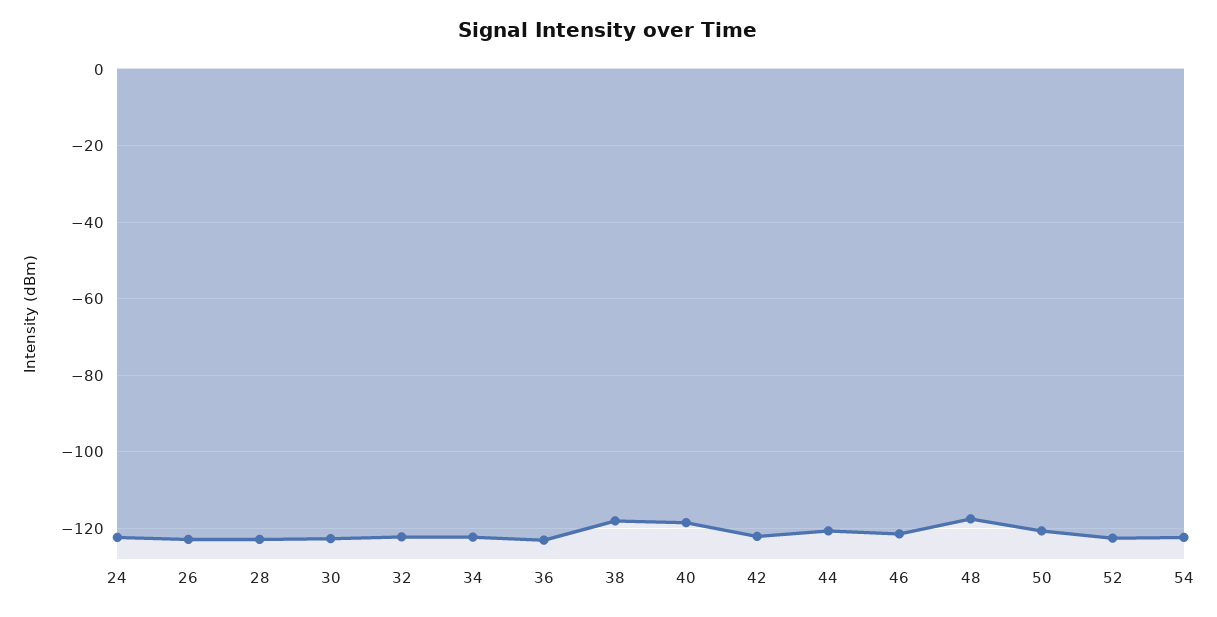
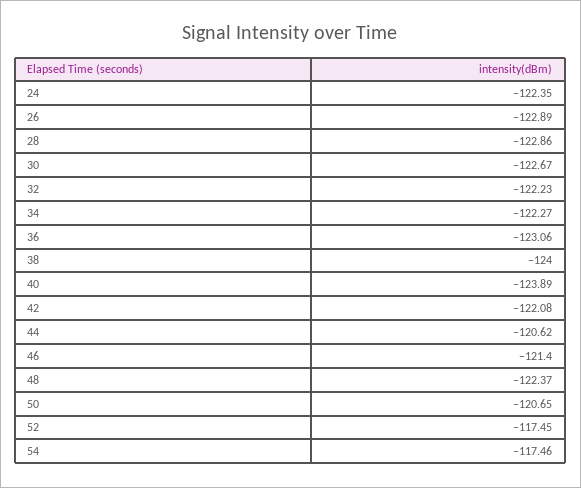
38: -118 -> -124
40: -118 -> -123.89
48: -118 -> -122.37
52: -122 -> -117.45
54: -122 -> -117.46

